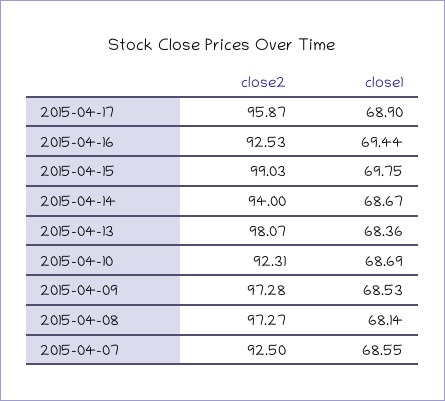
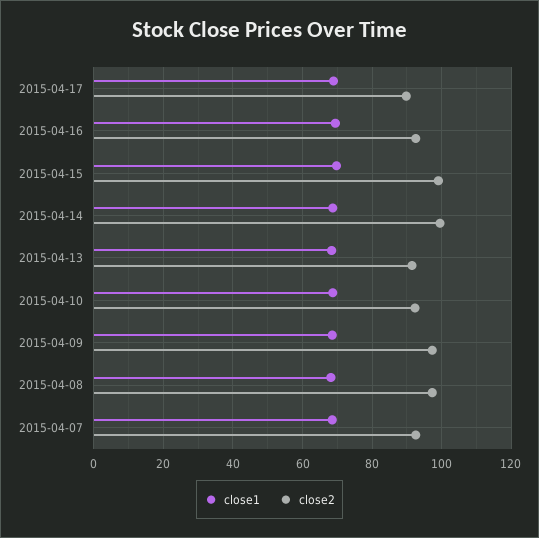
close2, 2015-04-17: 95.87 -> 90
close2, 2015-04-14: 94 -> 100
close2, 2015-04-13: 98.07 -> 92

